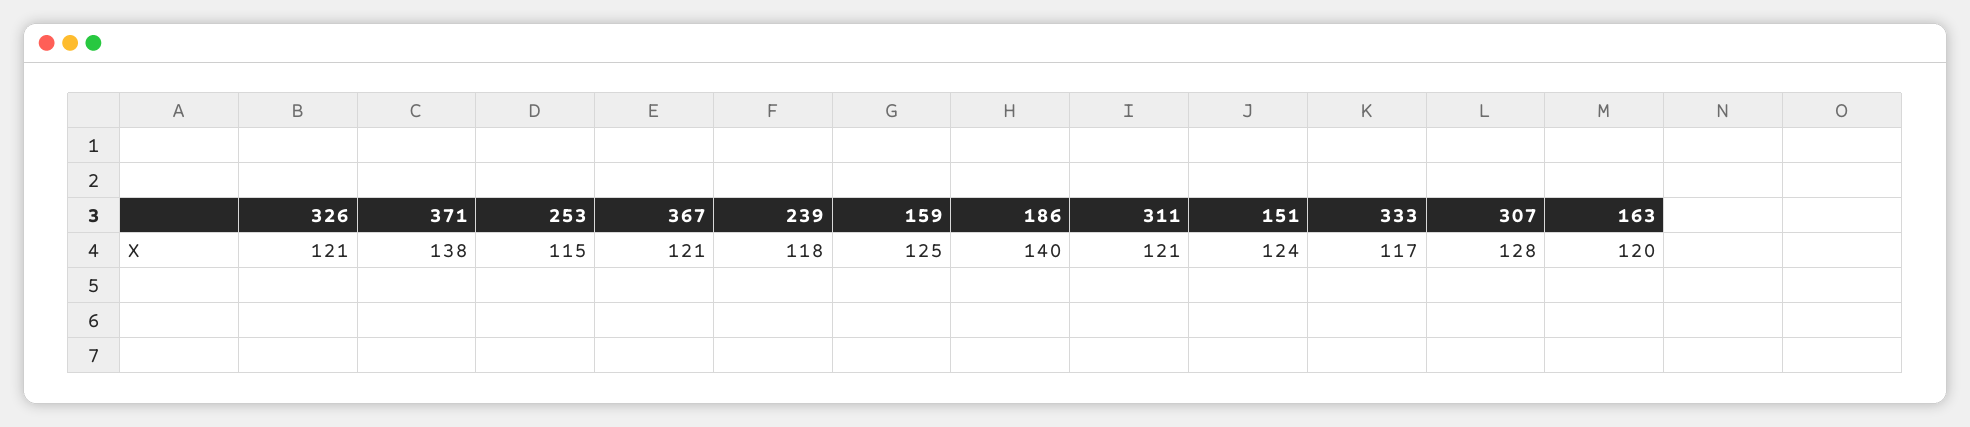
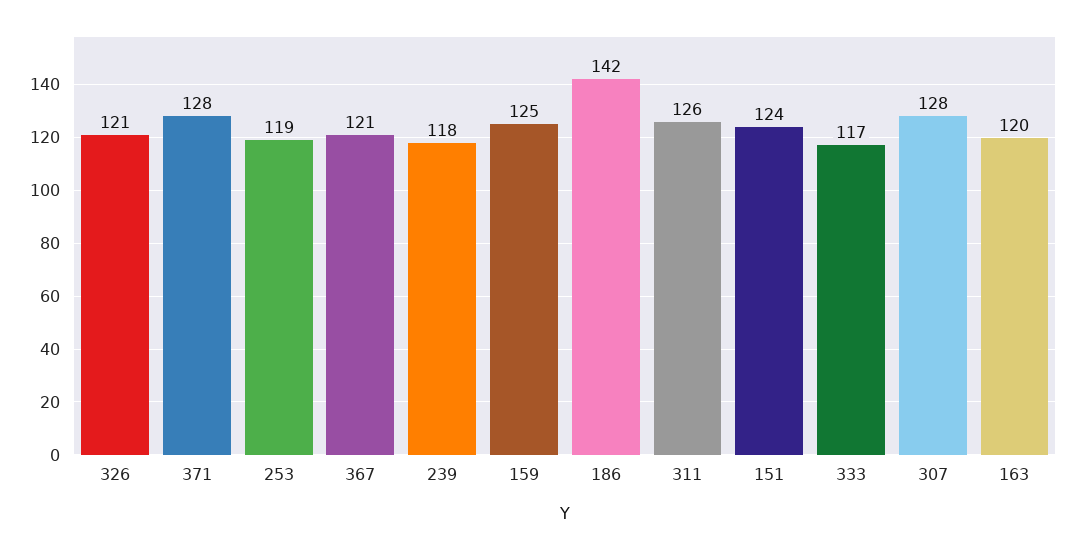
371: 138 -> 128
253: 115 -> 119
186: 140 -> 142
311: 121 -> 126

